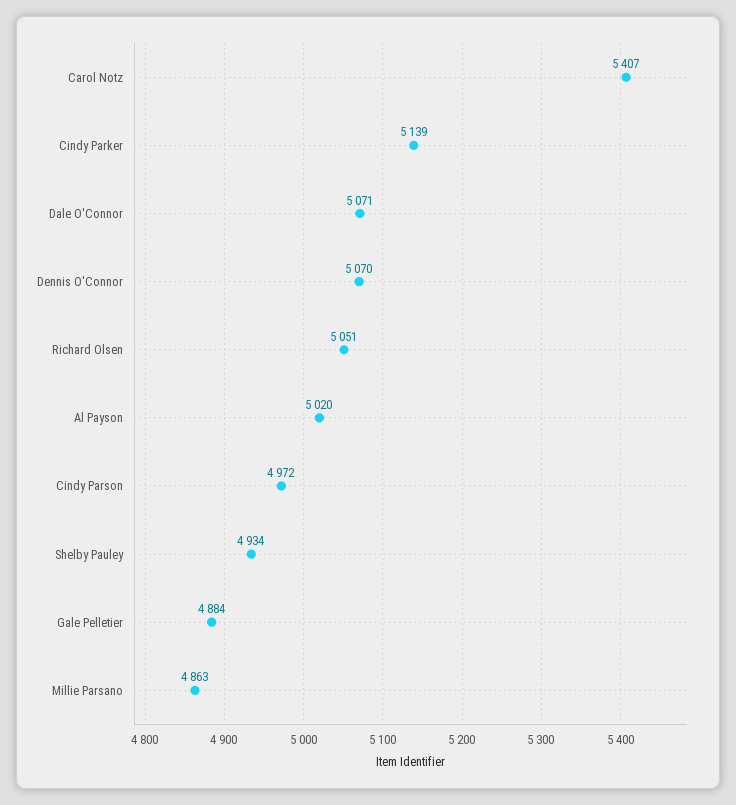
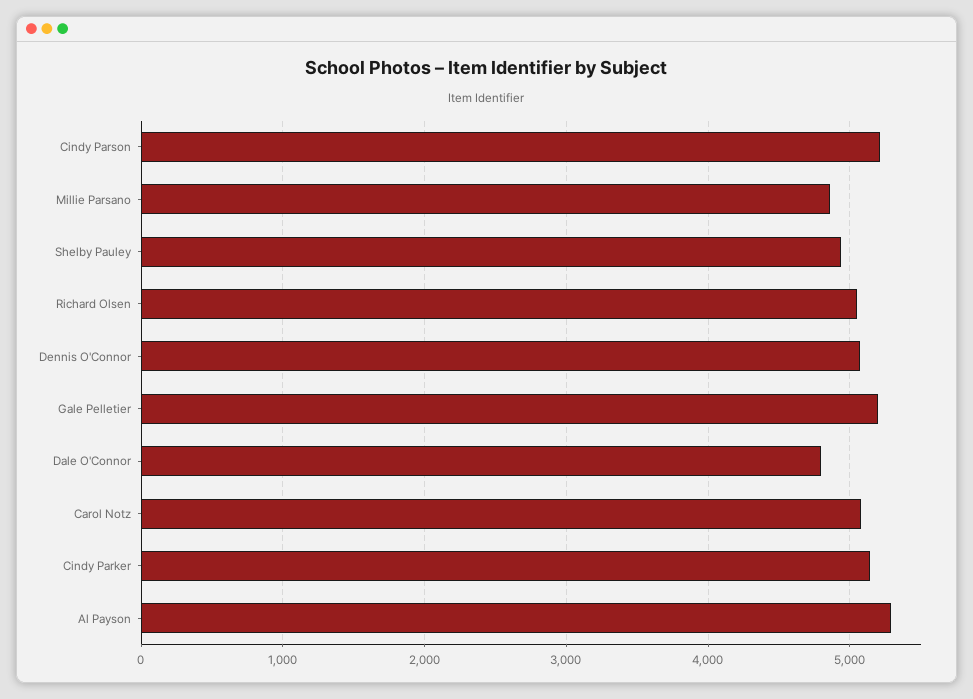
Carol Notz: 5407 -> 5100
Dale O'Connor: 5071 -> 4800
Al Payson: 5020 -> 5300
Cindy Parson: 4972 -> 5200
Gale Pelletier: 4884 -> 5200

